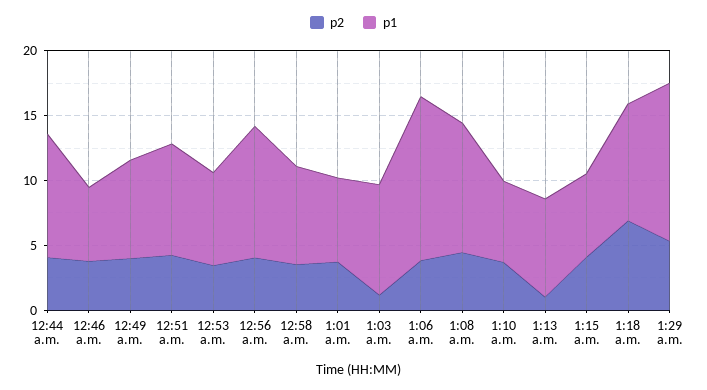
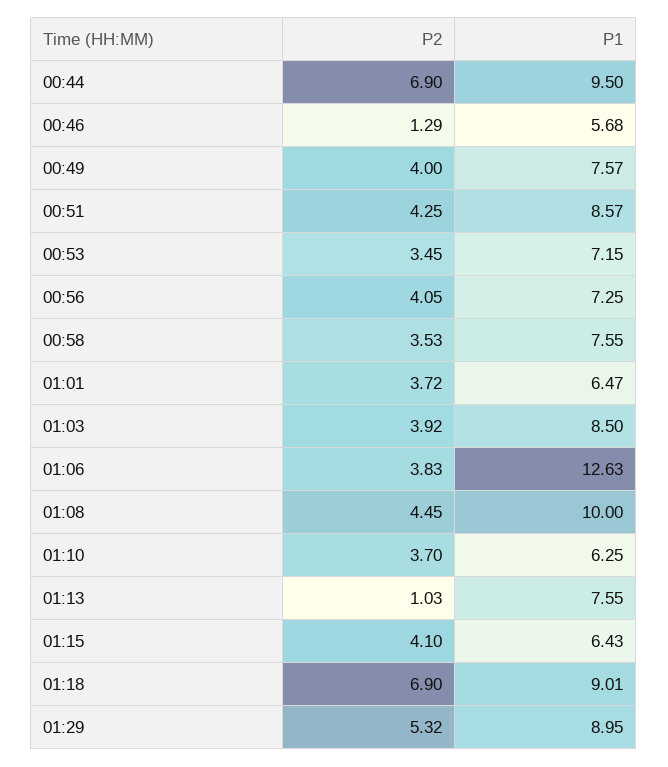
p2, 12:44 a.m.: 4 -> 6.9
p2, 12:46 a.m.: 4 -> 1.29
p1, 12:56 a.m.: 10 -> 7.25
p2, 1:03 a.m.: 1 -> 3.92
p1, 1:29 a.m.: 12 -> 8.95

